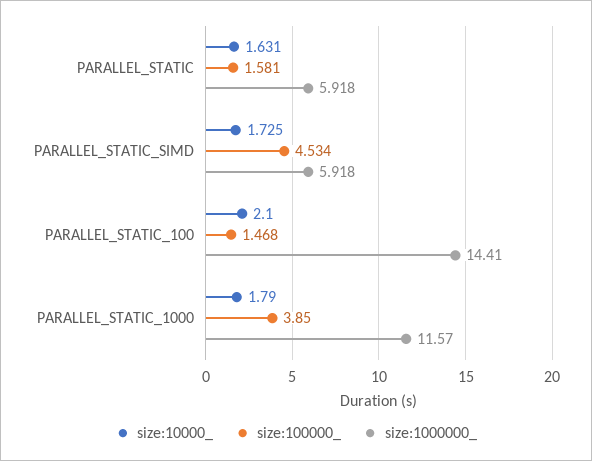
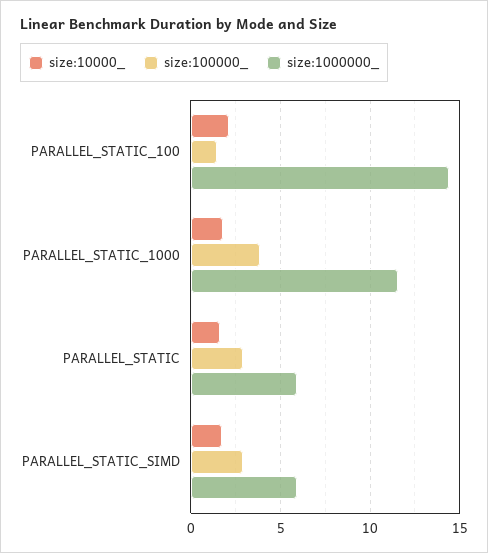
size:100000_, PARALLEL_STATIC: 1.581 -> 3
size:100000_, PARALLEL_STATIC_SIMD: 4.534 -> 3

